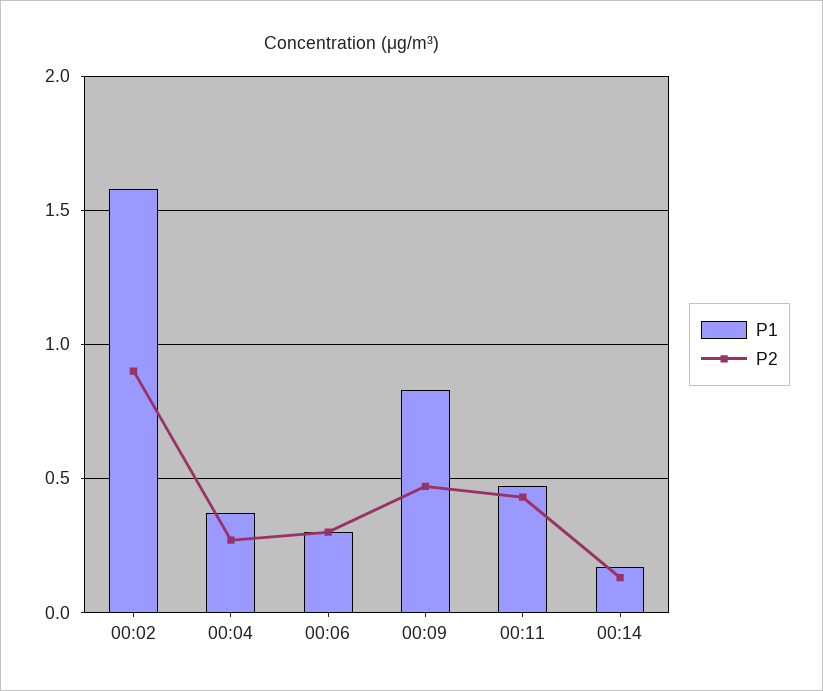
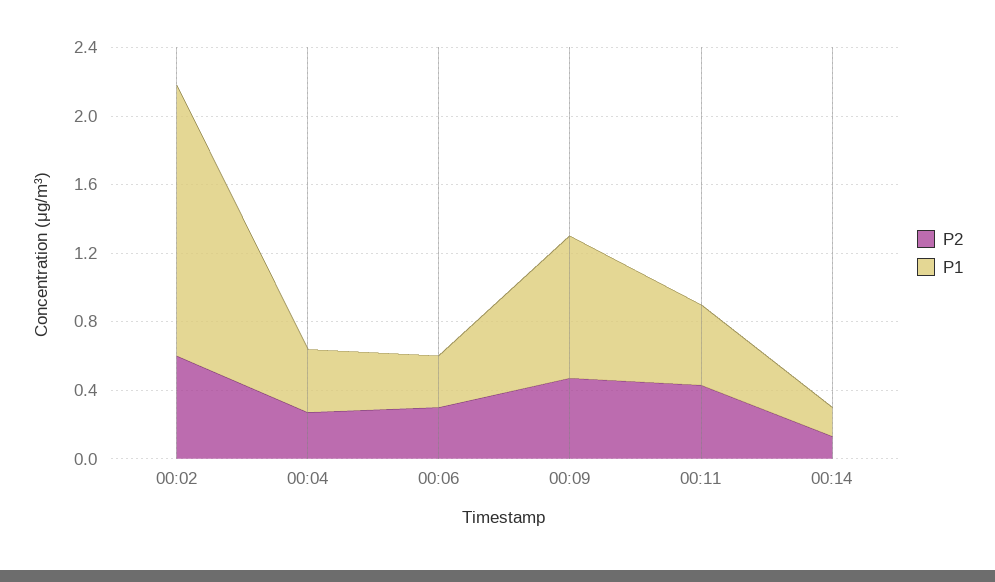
P2, 00:02: 0.9 -> 0.6

